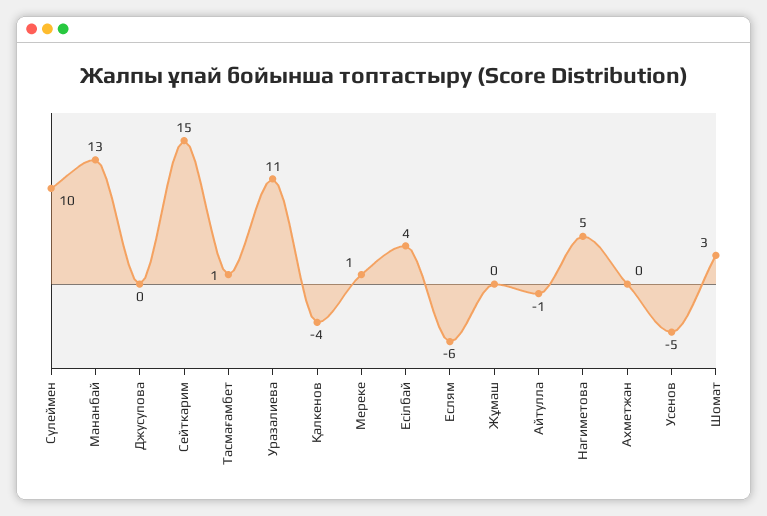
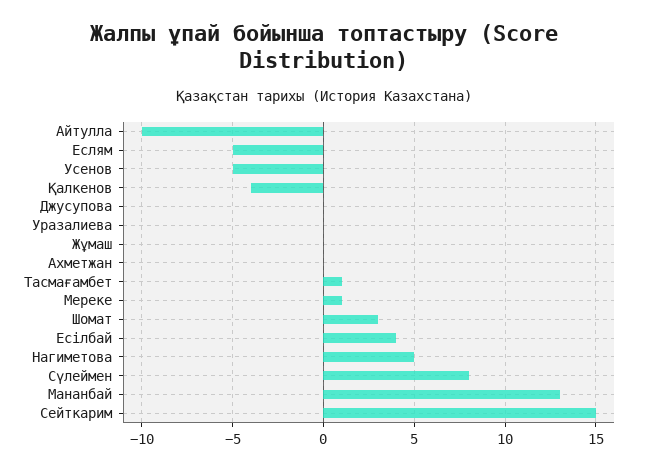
Сүлеймен: 10 -> 8
Уразалиева: 11 -> 0
Еслям: -6 -> -5
Айтулла: -1 -> -10

